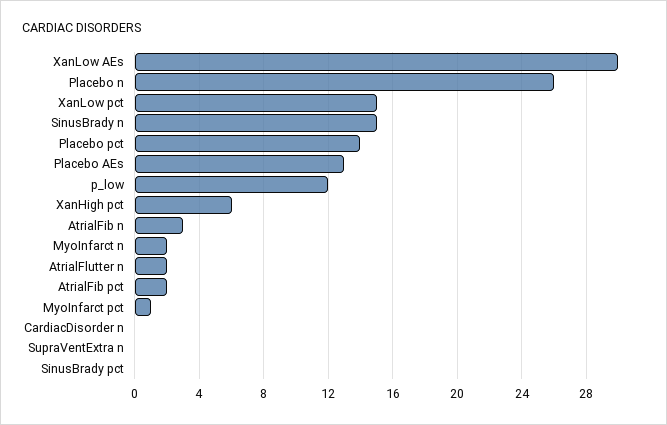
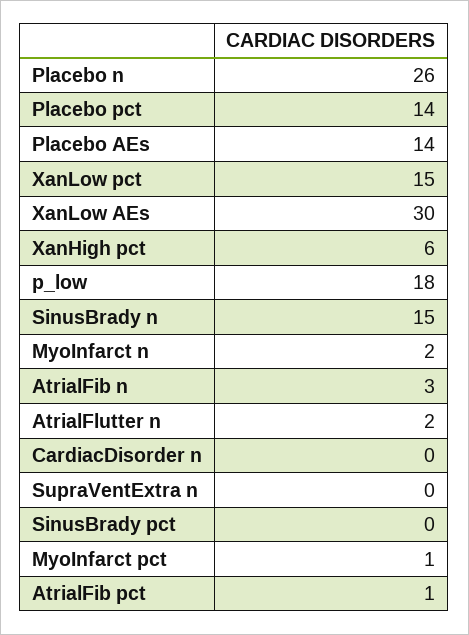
Placebo AEs: 13 -> 14
p_low: 12 -> 18
AtrialFib pct: 2 -> 1

